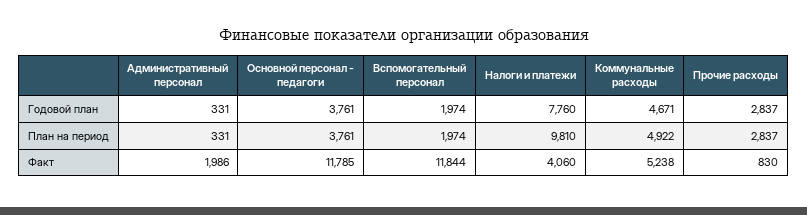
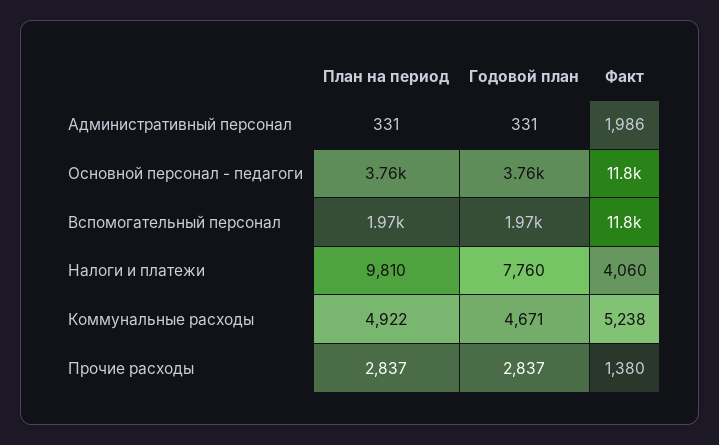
Прочие расходы, Факт: 830 -> 1380

